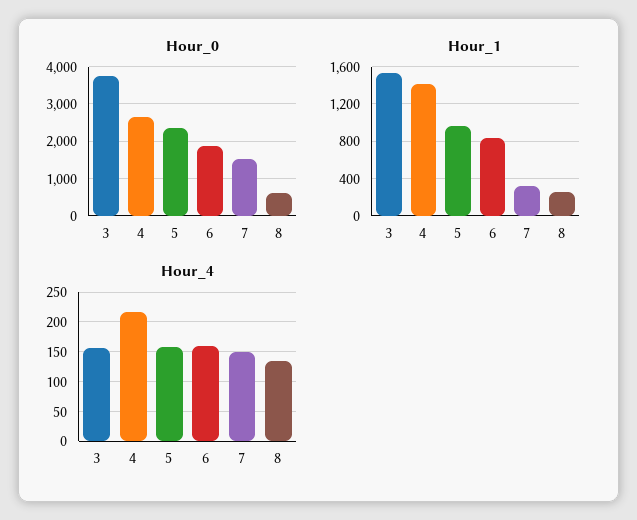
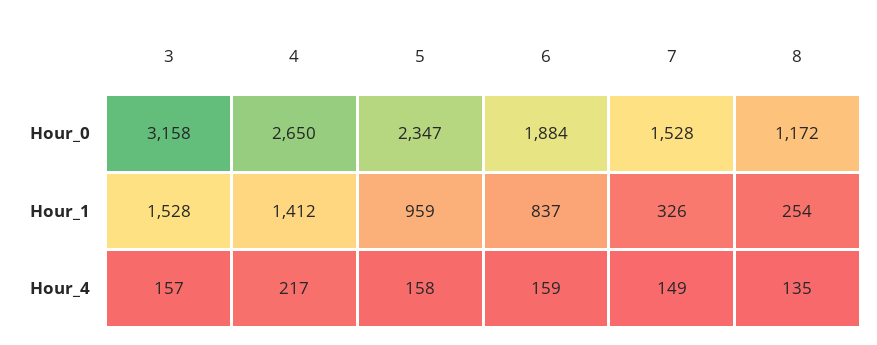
Hour_0, 3: 3800 -> 3158
Hour_0, 8: 600 -> 1172

